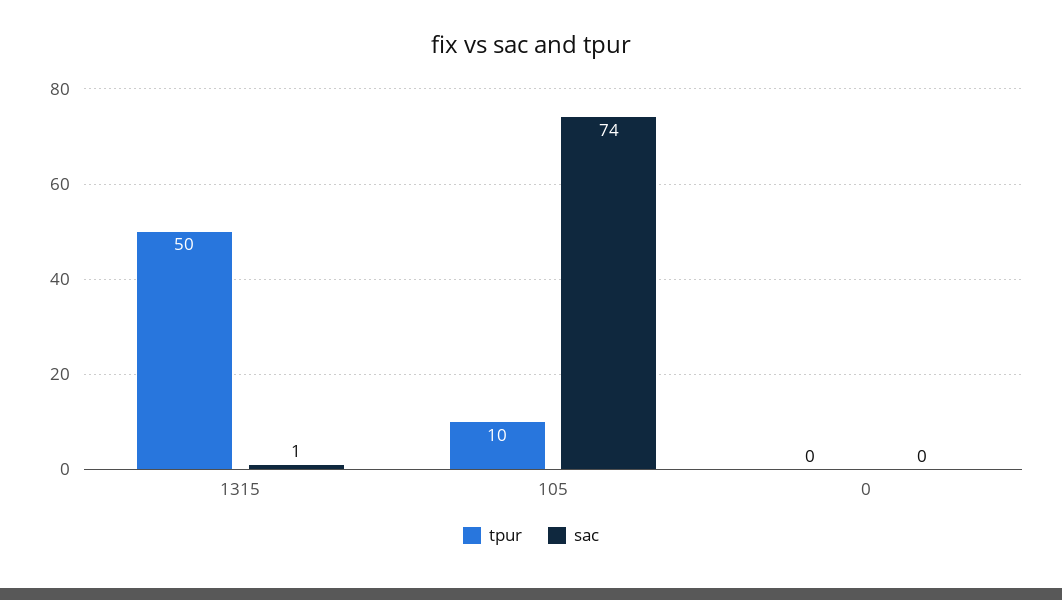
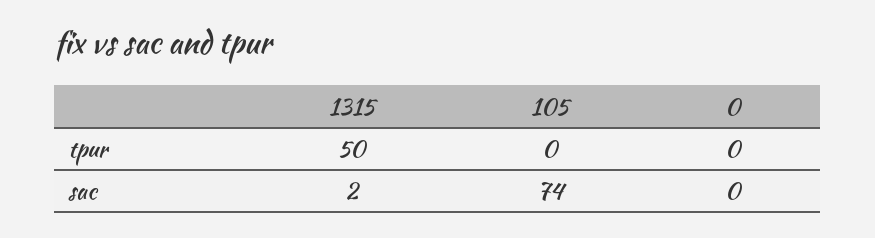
sac, 1315: 1 -> 2
tpur, 105: 10 -> 0

